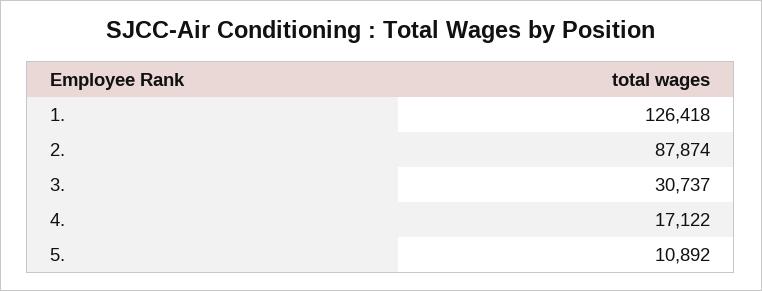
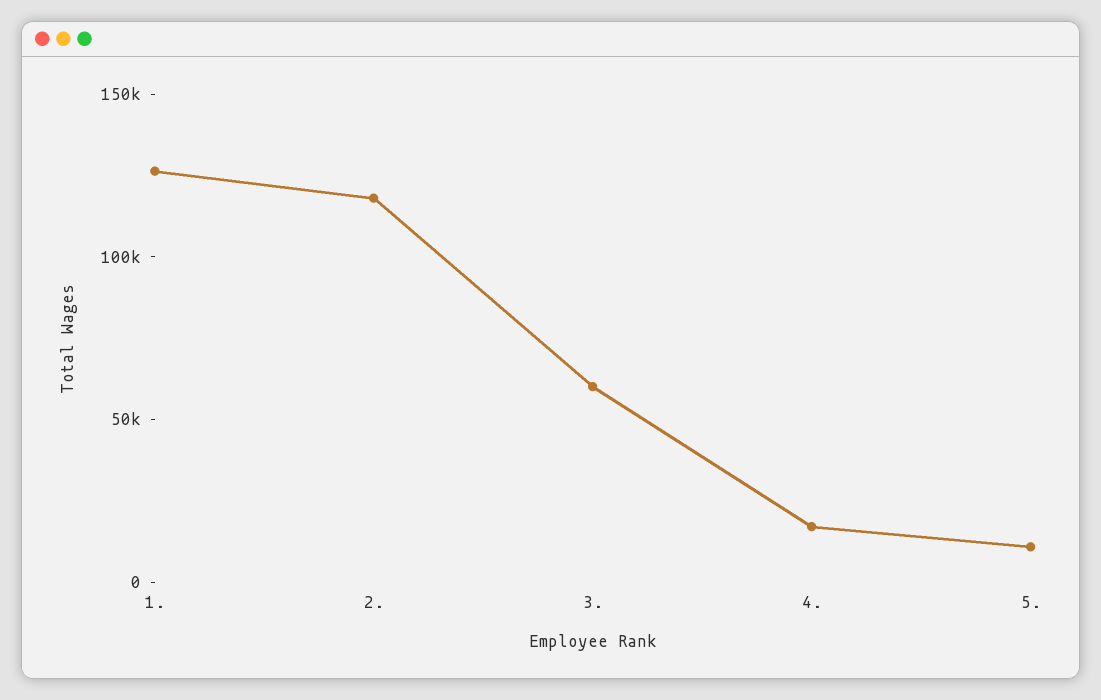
2.: 87874 -> 120000
3.: 30737 -> 60000

